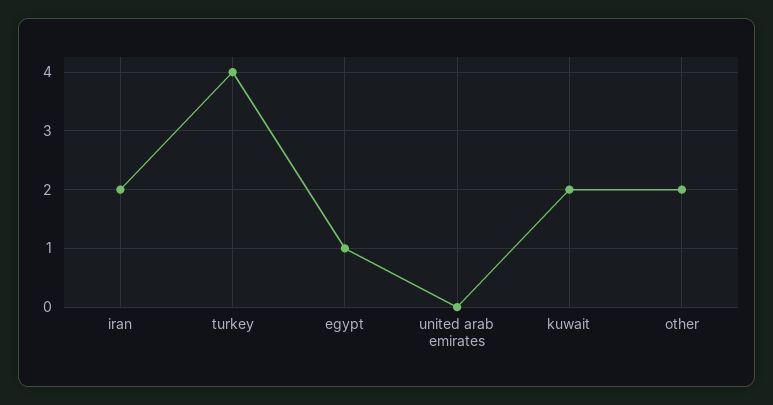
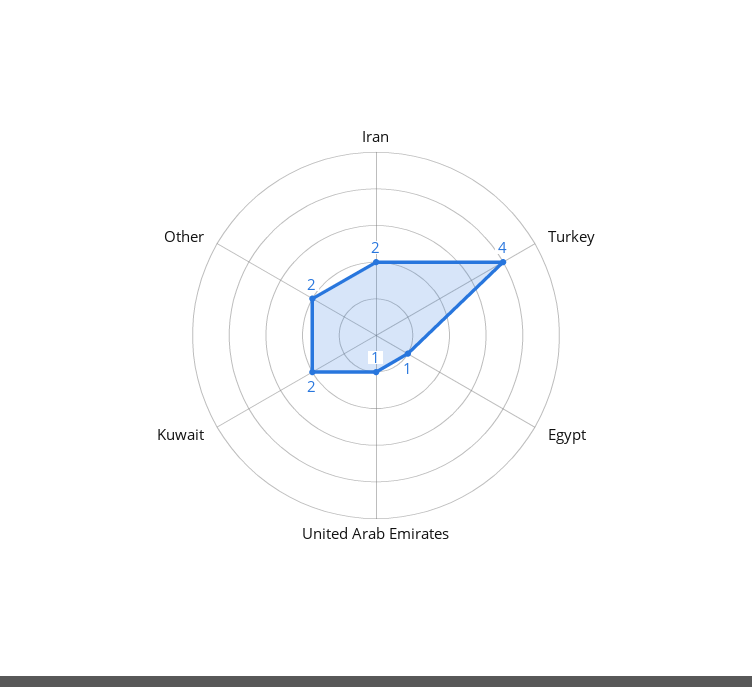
united arab emirates: 0 -> 1

